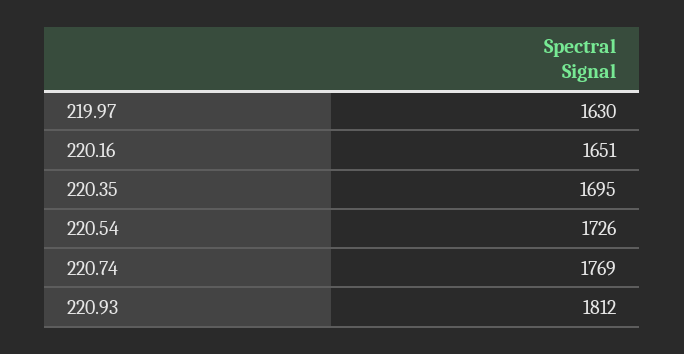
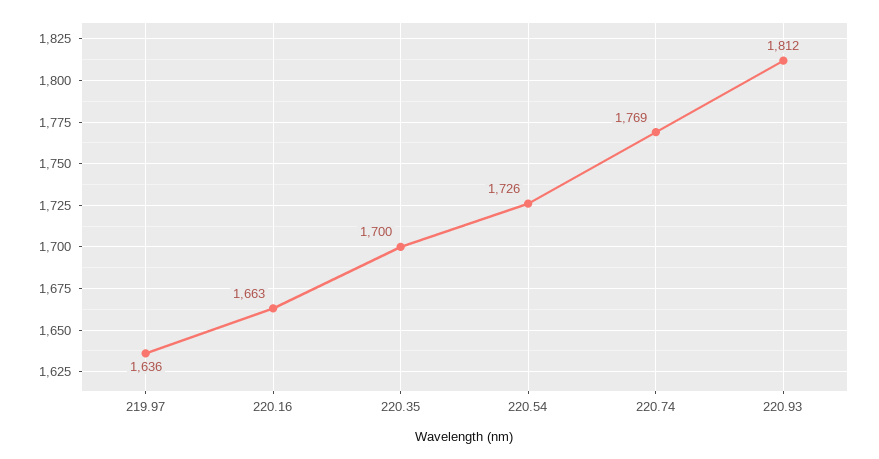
219.97: 1630 -> 1636
220.16: 1651 -> 1663
220.35: 1695 -> 1700

